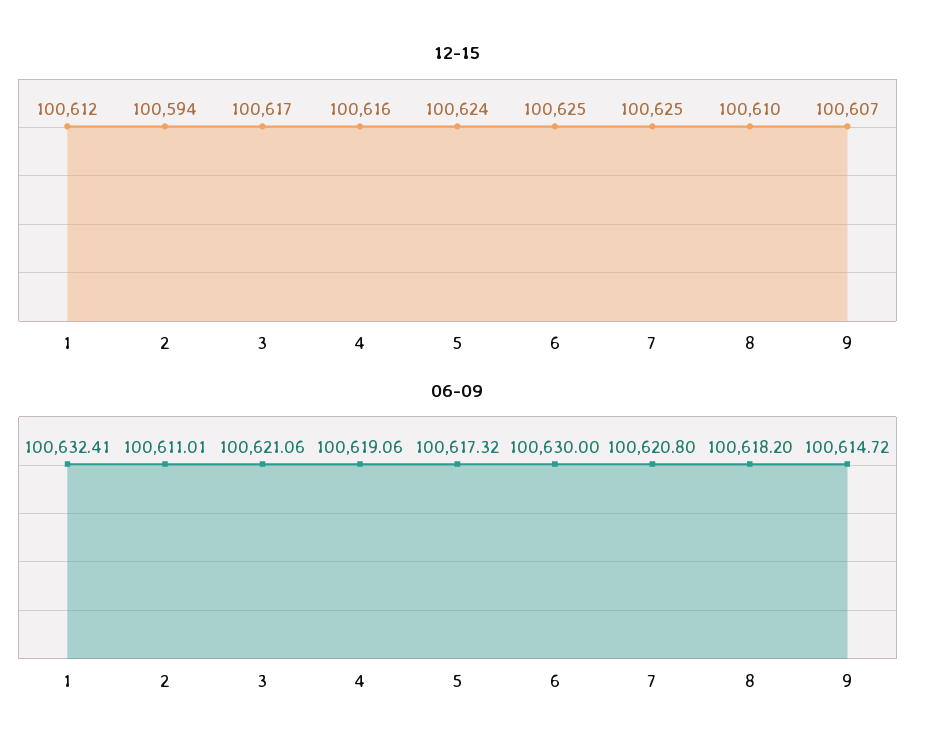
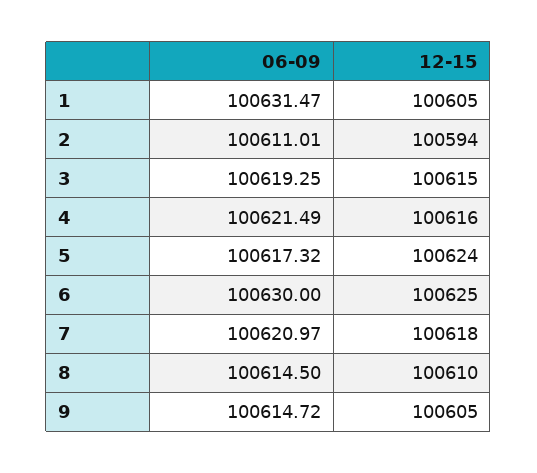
12-15, 1: 100612 -> 100605
12-15, 3: 100617 -> 100615
12-15, 7: 100625 -> 100618
12-15, 9: 100607 -> 100605
06-09, 1: 100632.41 -> 100631.47
06-09, 3: 100621.06 -> 100619.25
06-09, 4: 100619.06 -> 100621.49
06-09, 7: 100620.8 -> 100620.97
06-09, 8: 100618.2 -> 100614.5

